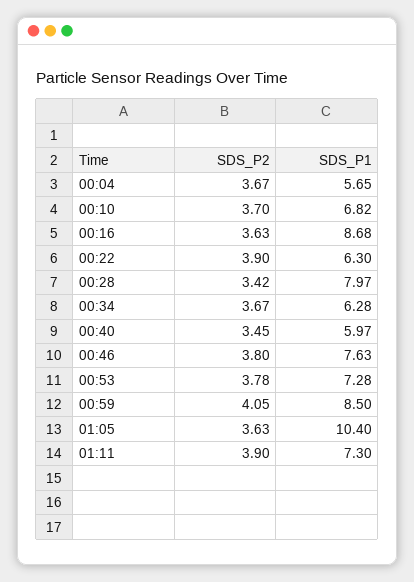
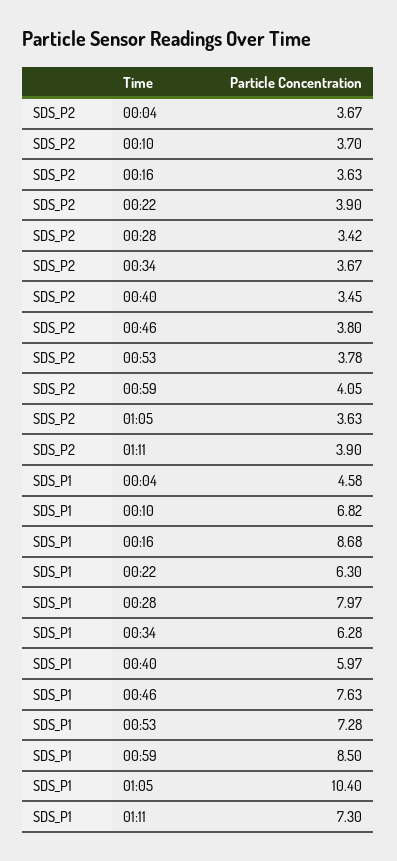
SDS_P1, 00:04: 5.65 -> 4.58

